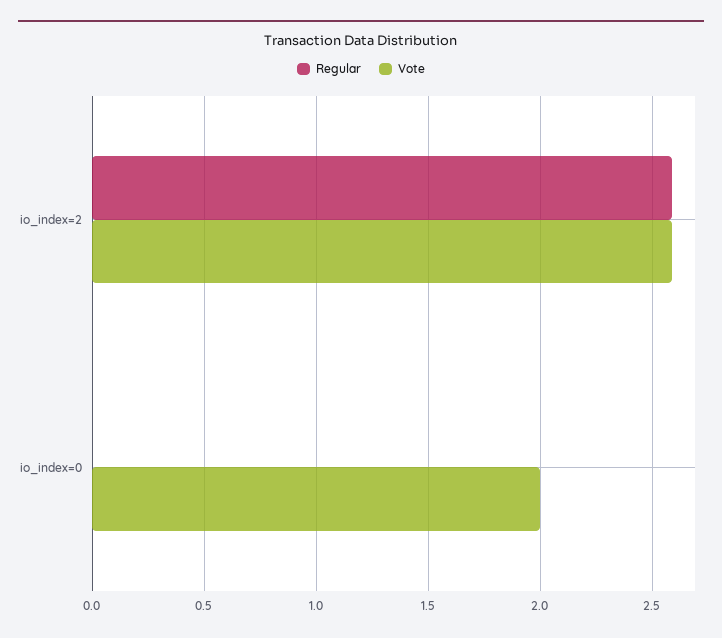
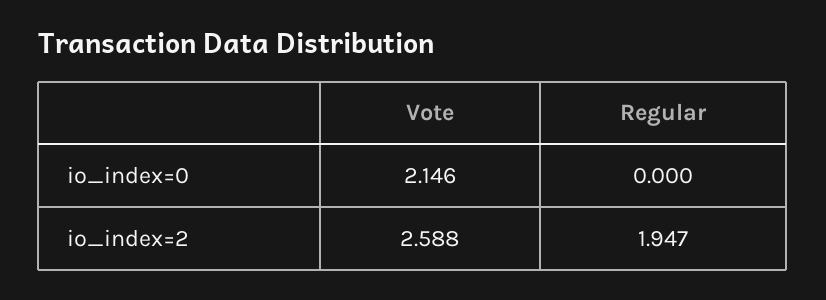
Regular, io_index=2: 2.6 -> 1.947
Vote, io_index=0: 2 -> 2.146

